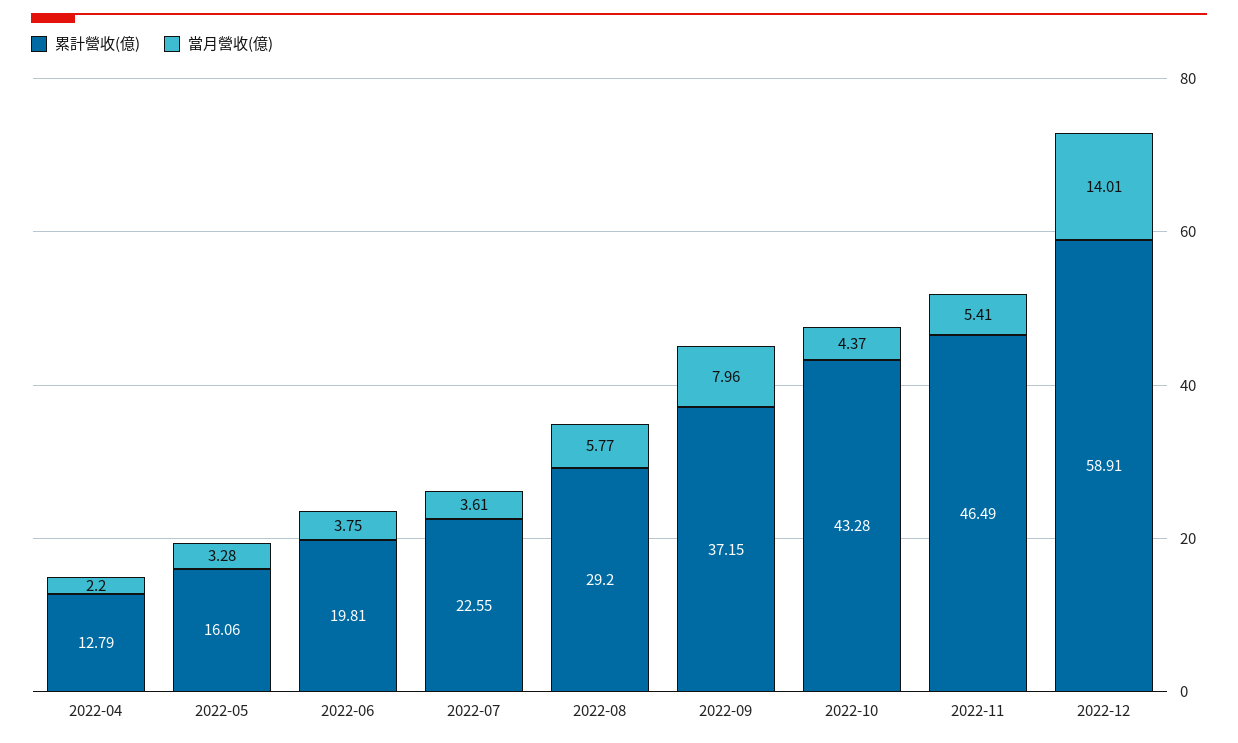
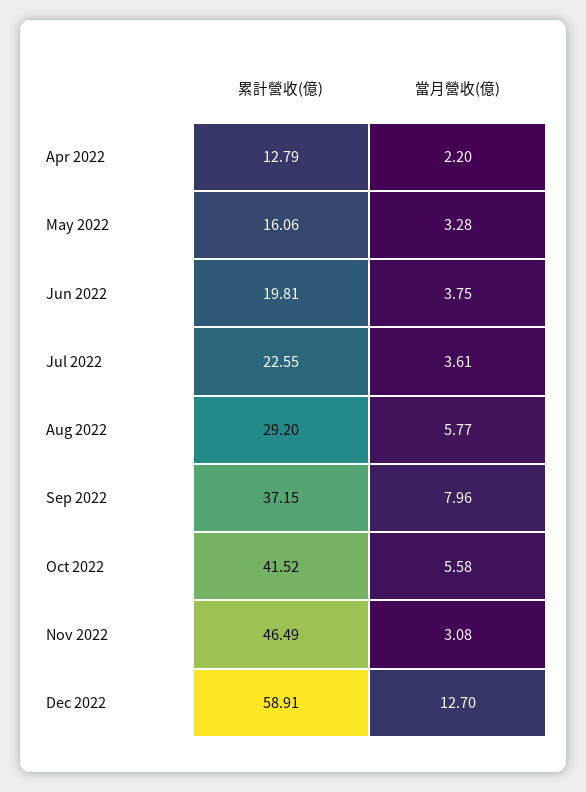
累計營收(億), 2022-10: 43.28 -> 41.52
當月營收(億), 2022-10: 4.37 -> 5.58
當月營收(億), 2022-11: 5.41 -> 3.08
當月營收(億), 2022-12: 14.01 -> 12.7

